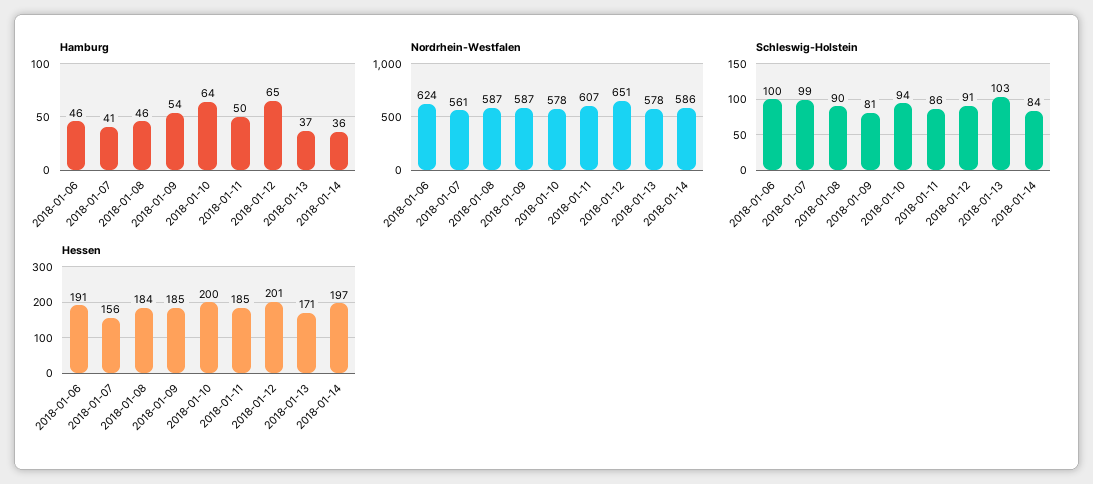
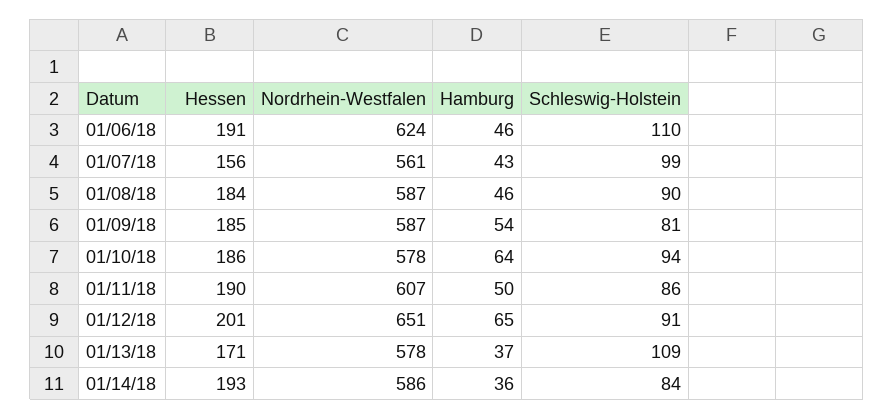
Hamburg, 2018-01-07: 41 -> 43
Schleswig-Holstein, 2018-01-06: 100 -> 110
Schleswig-Holstein, 2018-01-13: 103 -> 109
Hessen, 2018-01-10: 200 -> 186
Hessen, 2018-01-11: 185 -> 190
Hessen, 2018-01-14: 197 -> 193

